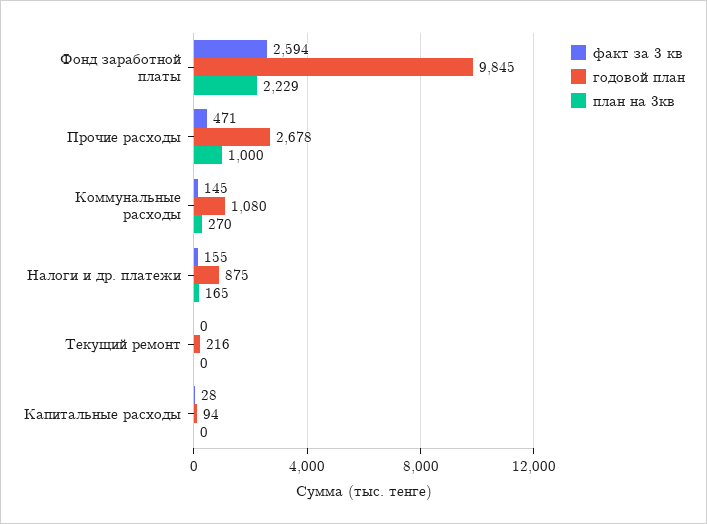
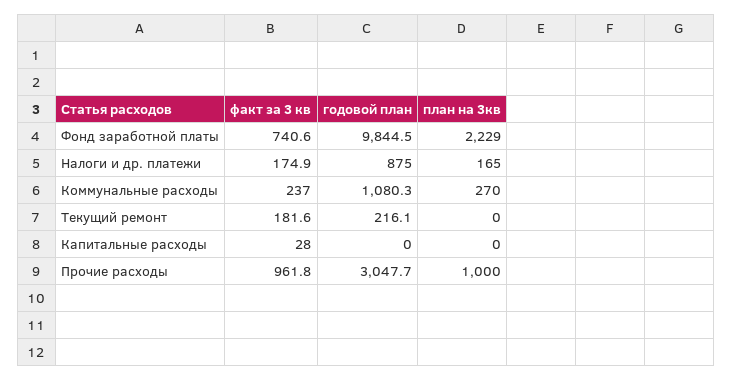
факт за 3 кв, Фонд заработной платы: 2594 -> 740.6
факт за 3 кв, Прочие расходы: 471 -> 961.8
годовой план, Прочие расходы: 2678 -> 3047.7
факт за 3 кв, Коммунальные расходы: 145 -> 237
факт за 3 кв, Налоги и др. платежи: 155 -> 174.9
факт за 3 кв, Текущий ремонт: 0 -> 181.6
годовой план, Капитальные расходы: 94 -> 0

